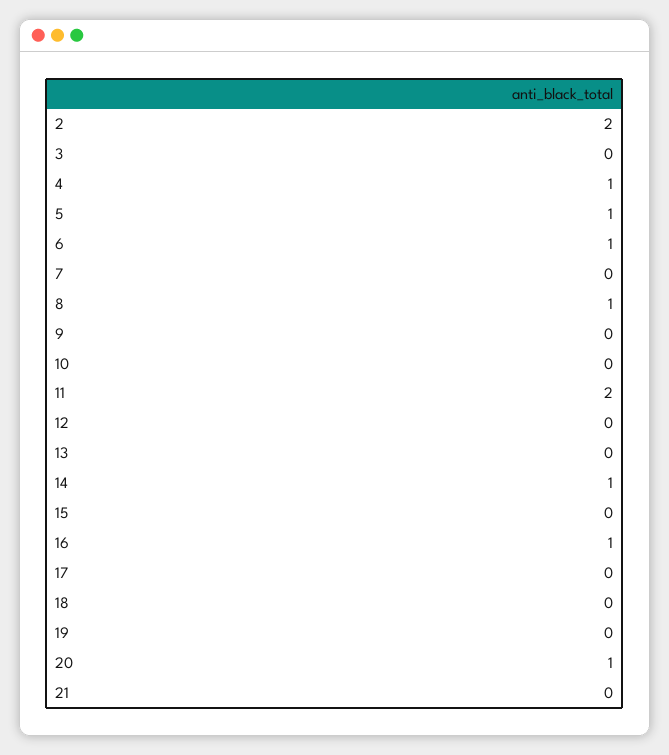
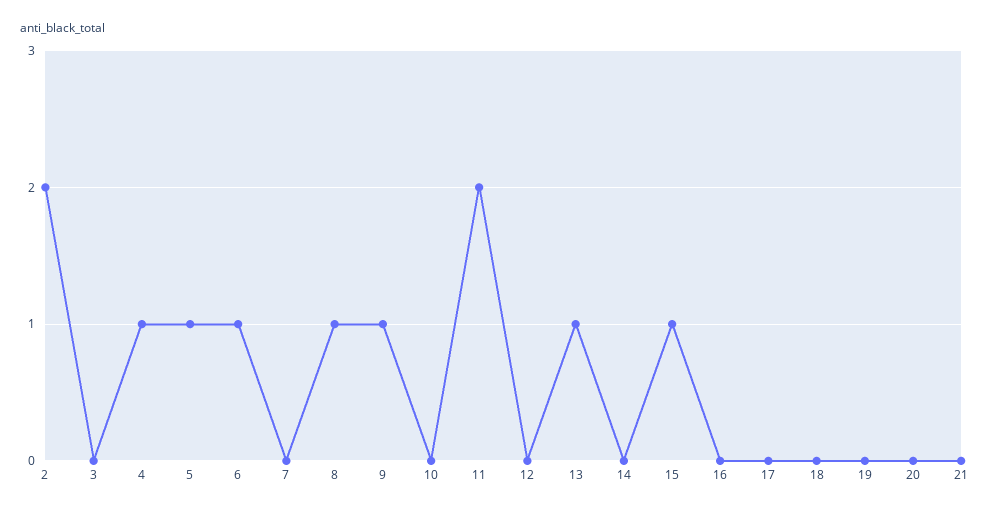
9: 0 -> 1
13: 0 -> 1
14: 1 -> 0
15: 0 -> 1
16: 1 -> 0
20: 1 -> 0

